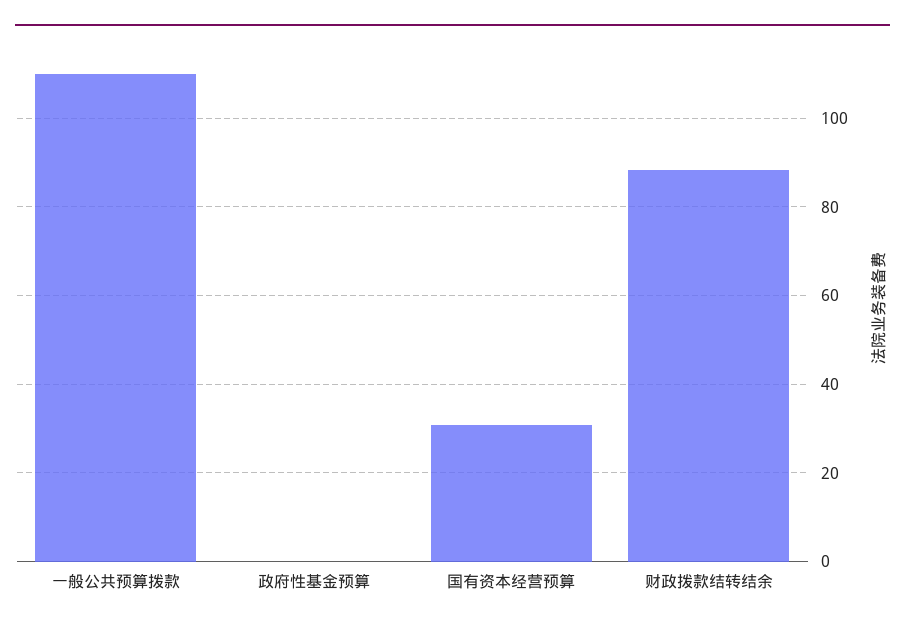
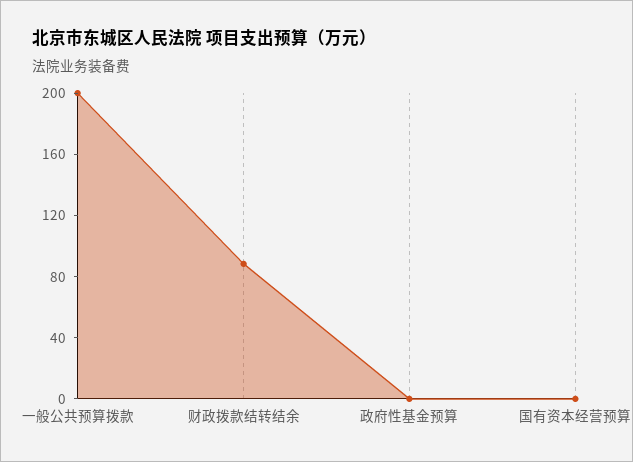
一般公共预算拨款: 110 -> 200
国有资本经营预算: 30 -> 0

